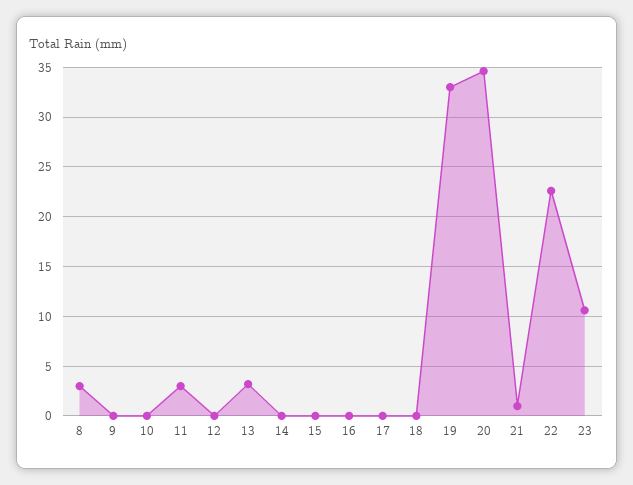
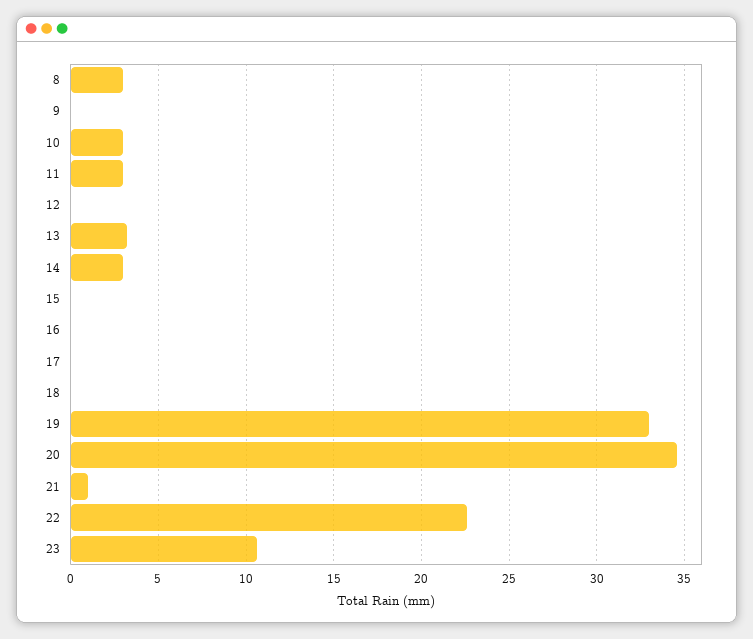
10: 0 -> 3
14: 0 -> 3

